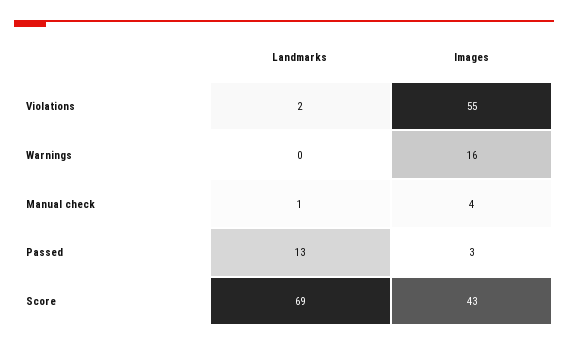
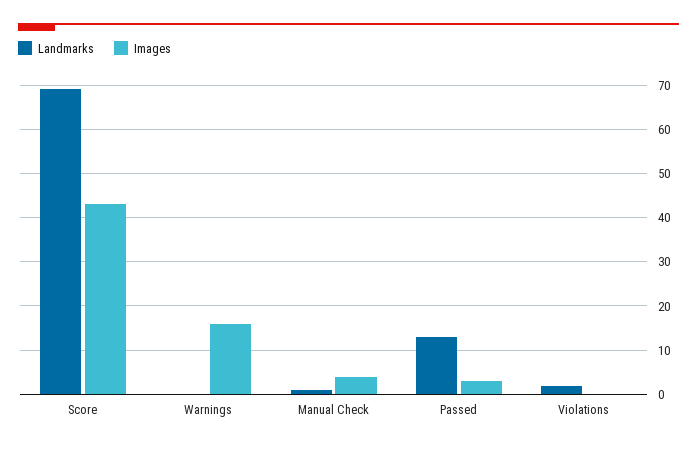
Images, Violations: 55 -> 0

